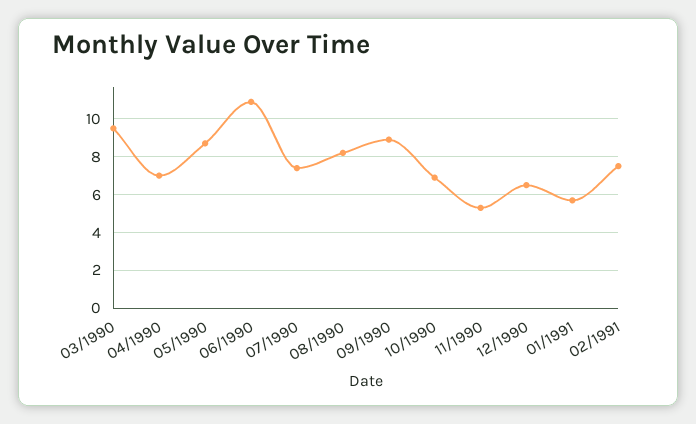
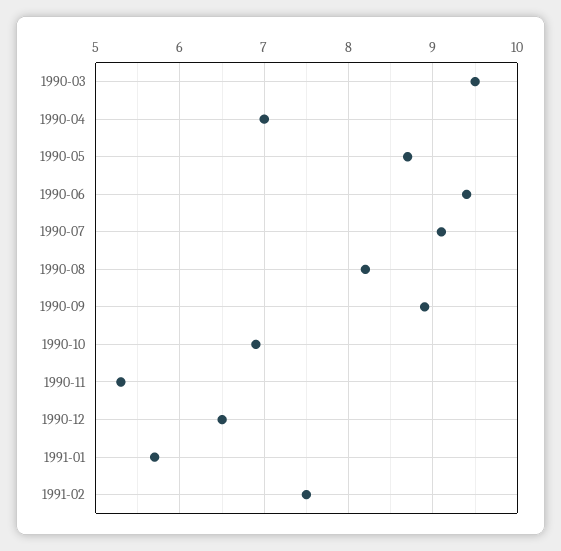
06/1990: 11 -> 9.4
07/1990: 7.5 -> 9.1

